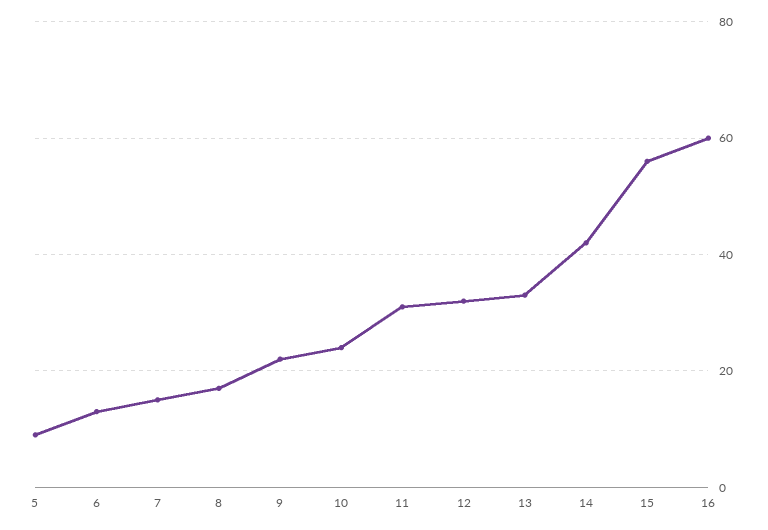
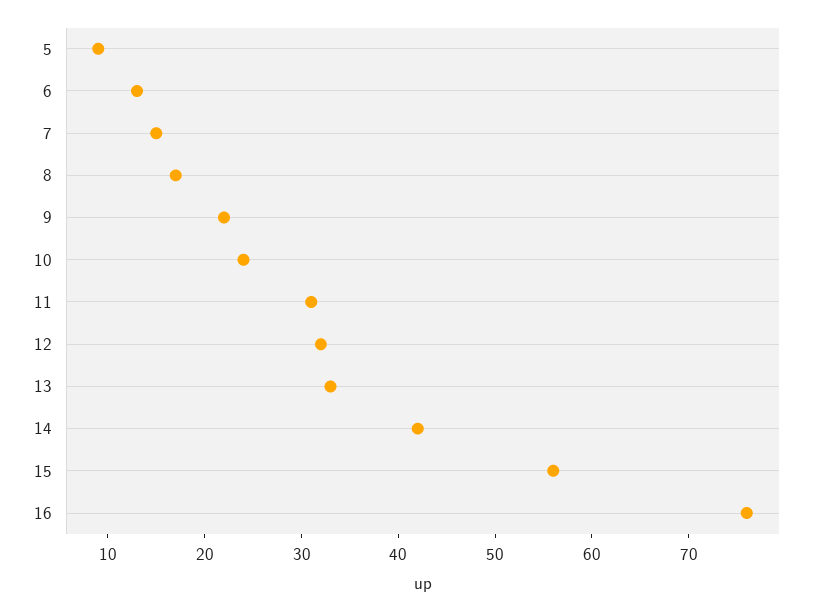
16: 60 -> 76

